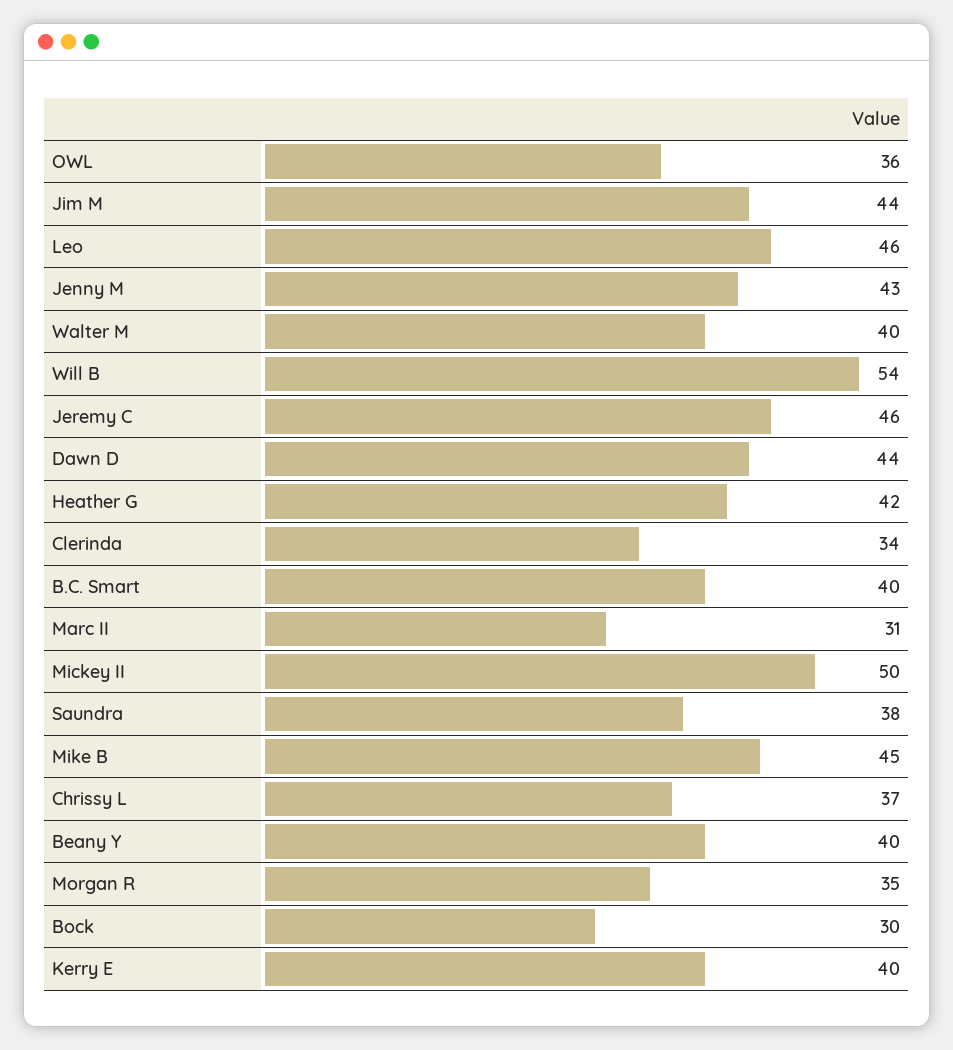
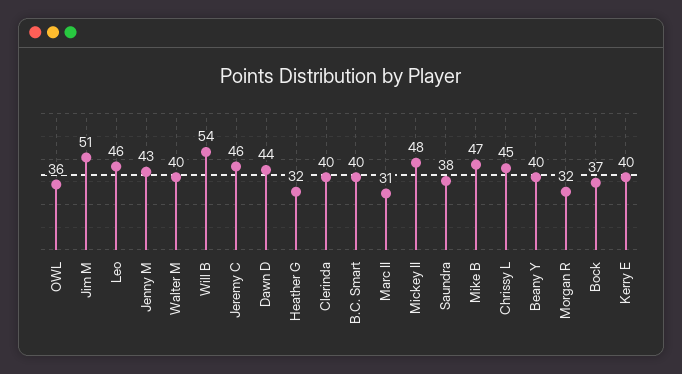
Jim M: 44 -> 51
Heather G: 42 -> 32
Clerinda: 34 -> 40
Mickey II: 50 -> 48
Mike B: 45 -> 47
Chrissy L: 37 -> 45
Morgan R: 35 -> 32
Bock: 30 -> 37

